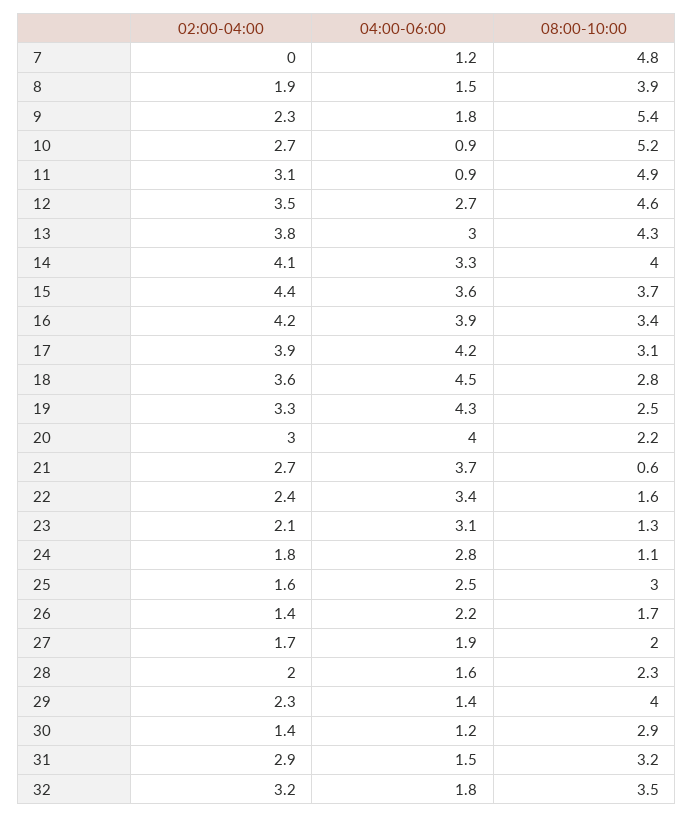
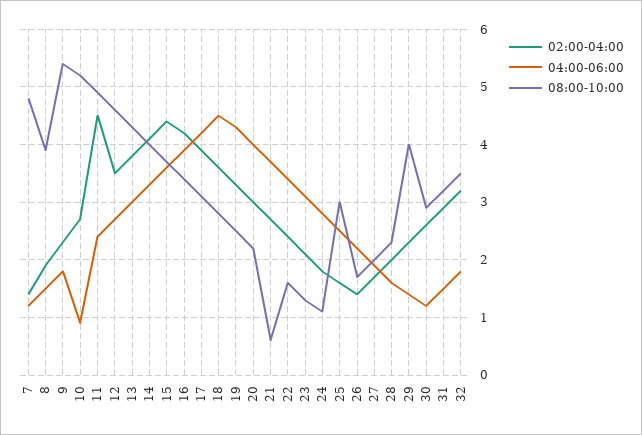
02:00-04:00, 7: 0 -> 1.5
02:00-04:00, 11: 3.1 -> 4.5
04:00-06:00, 11: 0.9 -> 2.5
02:00-04:00, 30: 1.4 -> 2.5

